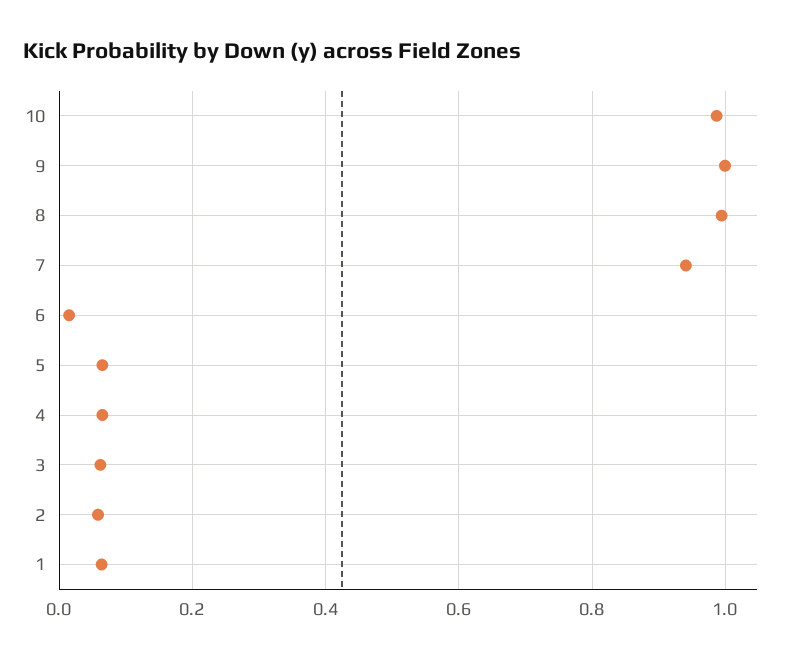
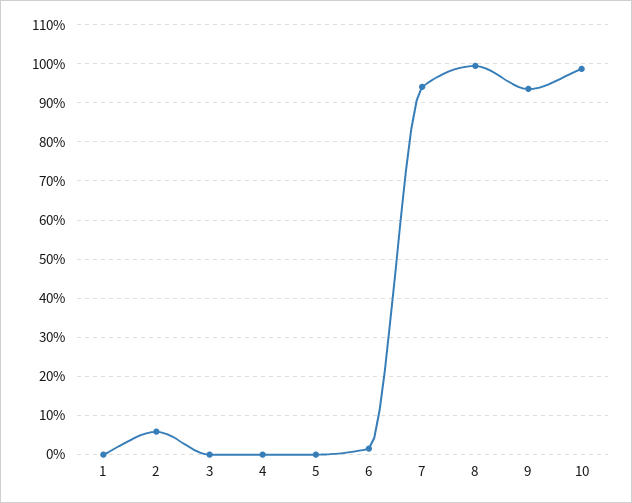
9: 1 -> 0.94
5: 0.06 -> 0
4: 0.06 -> 0
3: 0.06 -> 0
1: 0.06 -> 0

